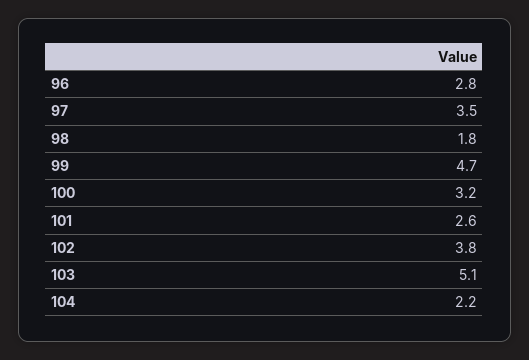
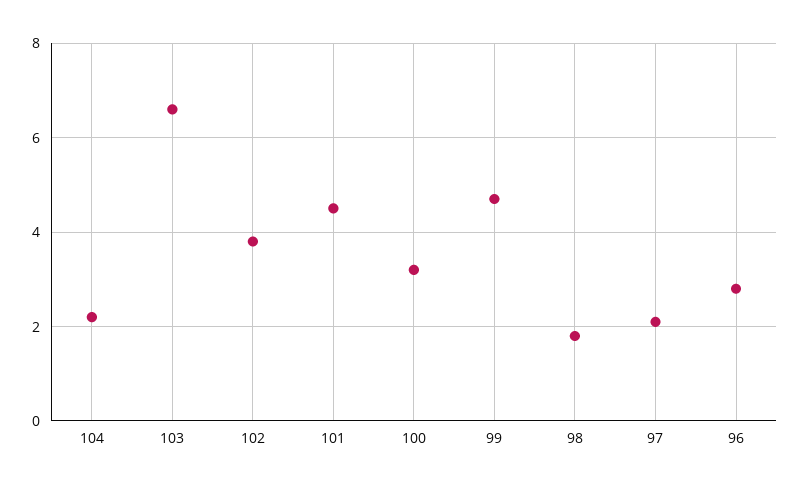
97: 3.5 -> 2
101: 2.6 -> 4.5
103: 5.1 -> 6.5

